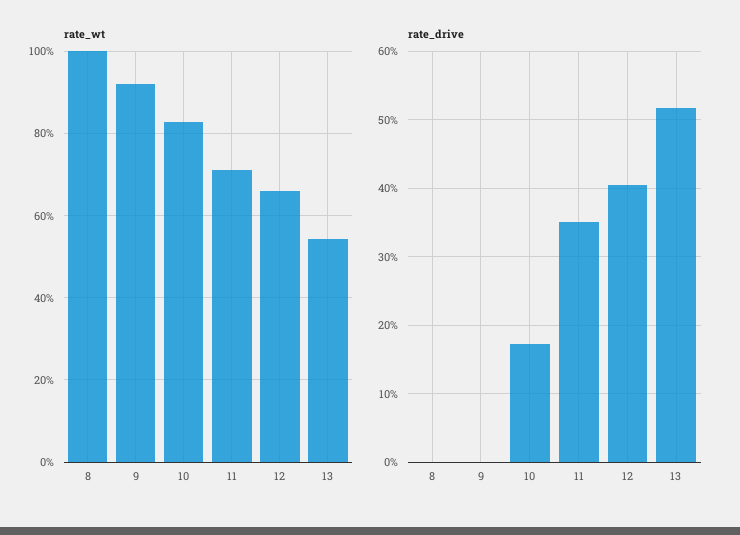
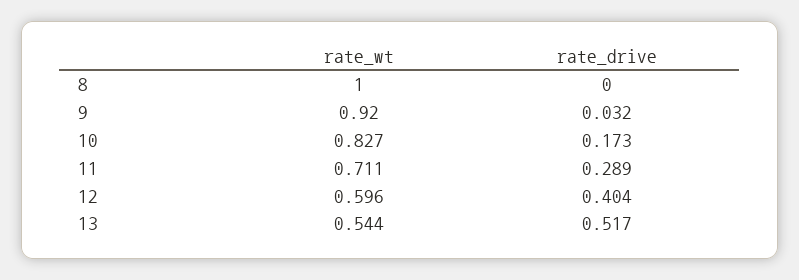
rate_wt, 12: 0.66 -> 0.596
rate_drive, 9: 0 -> 0.032
rate_drive, 11: 0.35 -> 0.289

